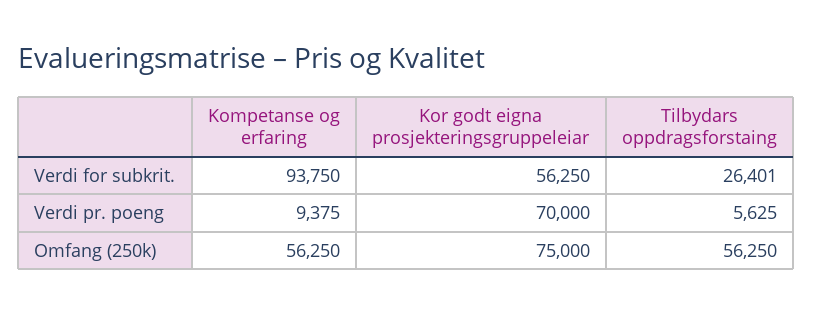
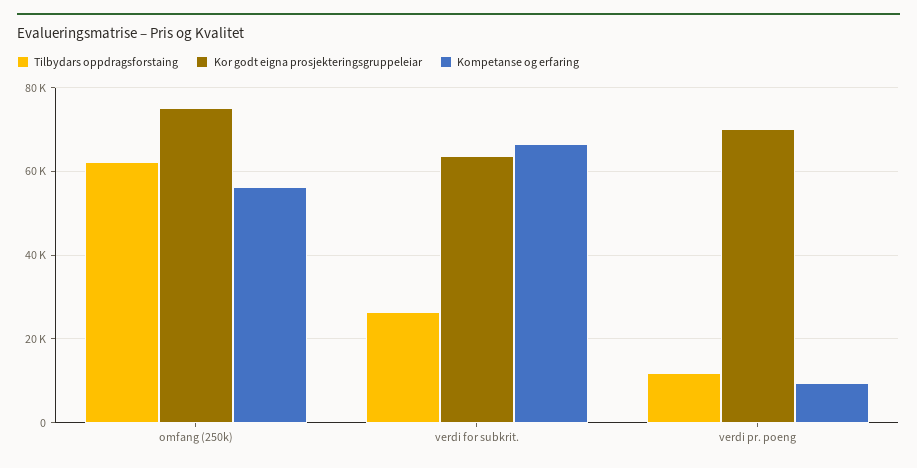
Kompetanse og erfaring, Verdi for subkrit.: 93750 -> 66000
Kor godt eigna prosjekteringsgruppeleiar, Verdi for subkrit.: 56250 -> 64000
Tilbydars oppdragsforstaing, Verdi pr. poeng: 5625 -> 12000
Tilbydars oppdragsforstaing, Omfang (250k): 56250 -> 62000

